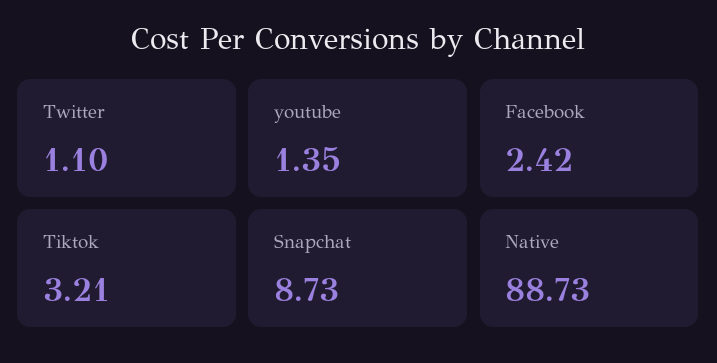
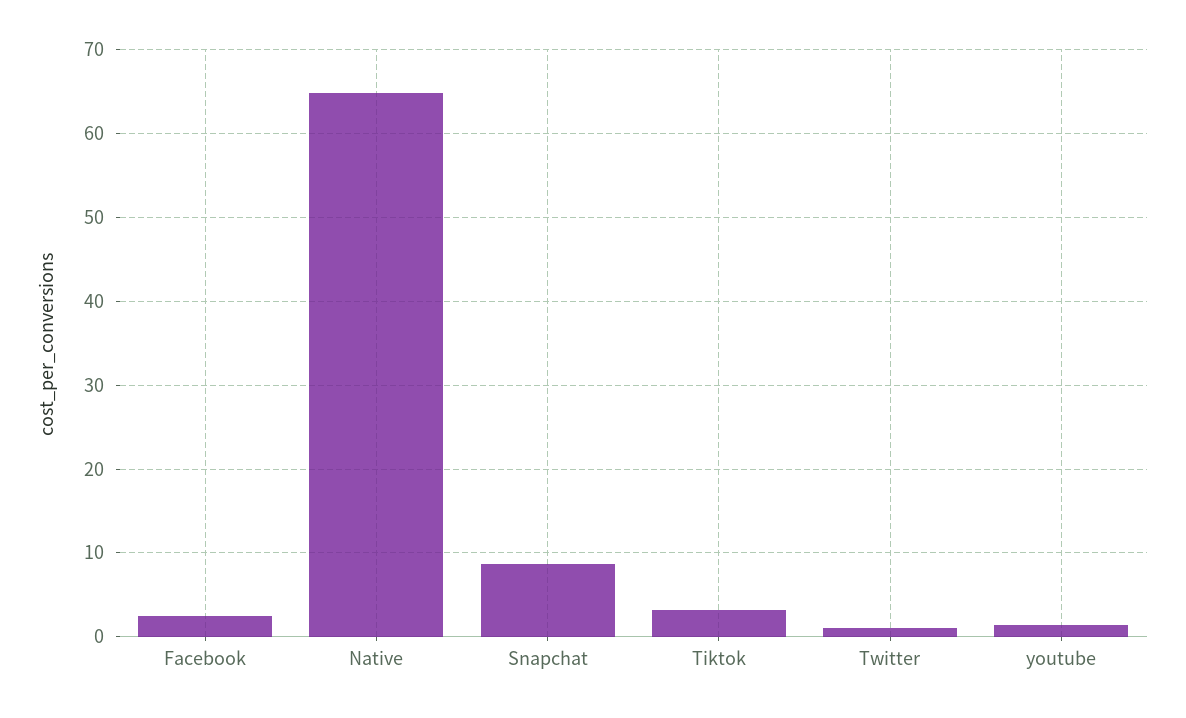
Native: 88.73 -> 65

